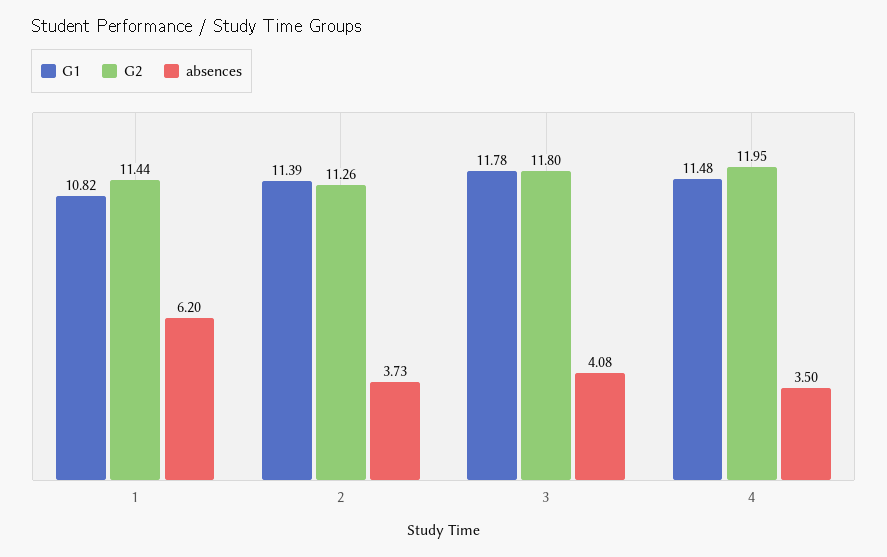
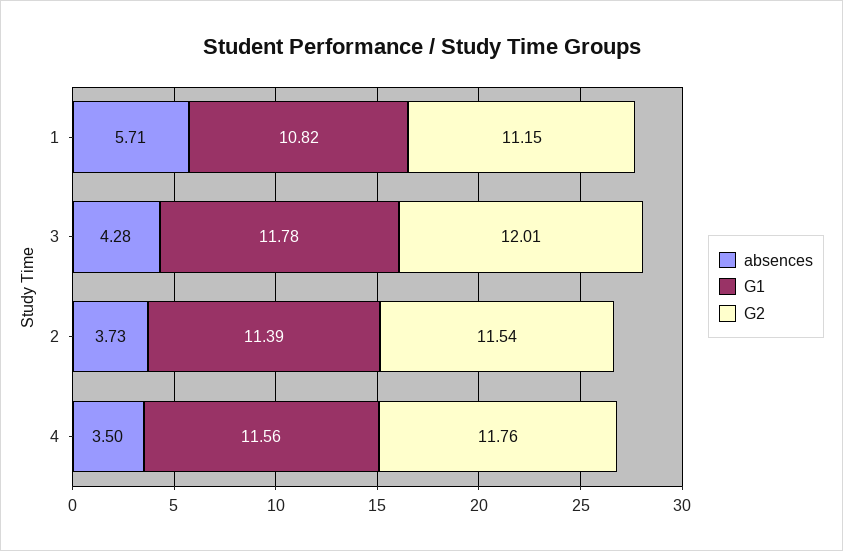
G2, 1: 11.44 -> 11.15
absences, 1: 6.2 -> 5.71
G2, 2: 11.26 -> 11.54
G2, 3: 11.8 -> 12.01
absences, 3: 4.08 -> 4.28
G1, 4: 11.48 -> 11.56
G2, 4: 11.95 -> 11.76

